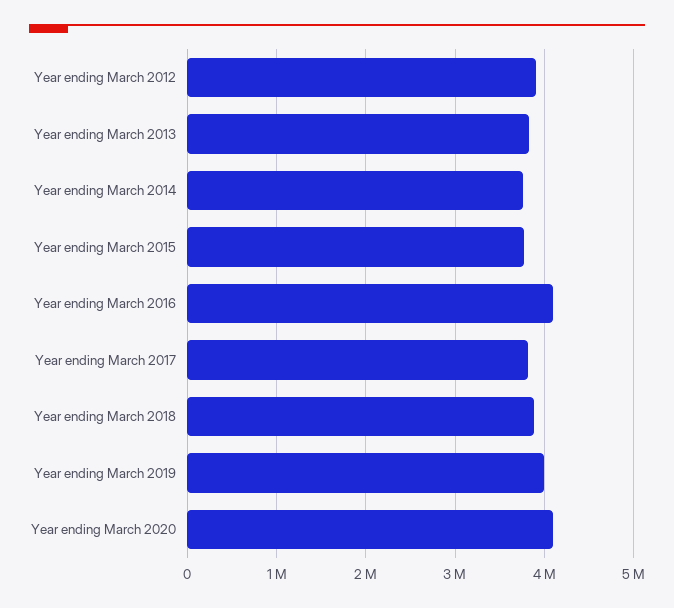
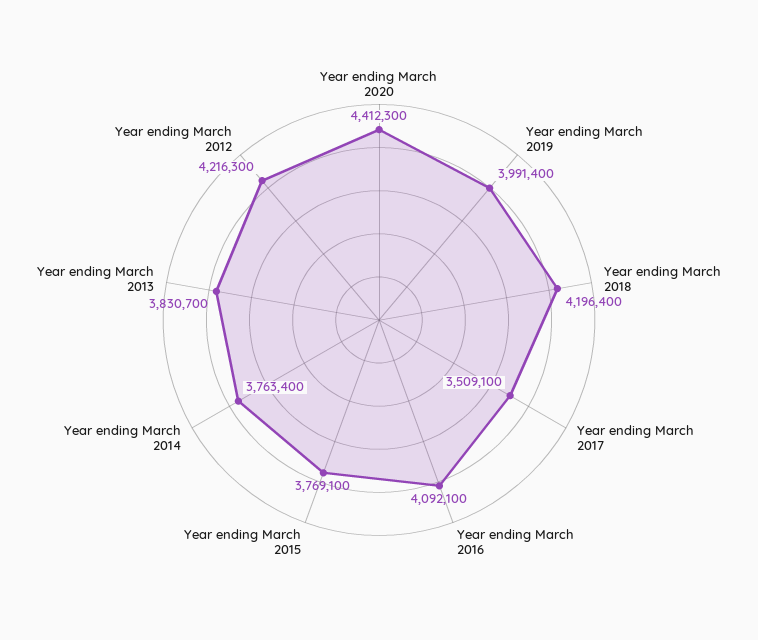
Year ending March 2012: 3900000 -> 4216300
Year ending March 2017: 3800000 -> 3509100
Year ending March 2018: 3900000 -> 4196400
Year ending March 2020: 4100000 -> 4412300

